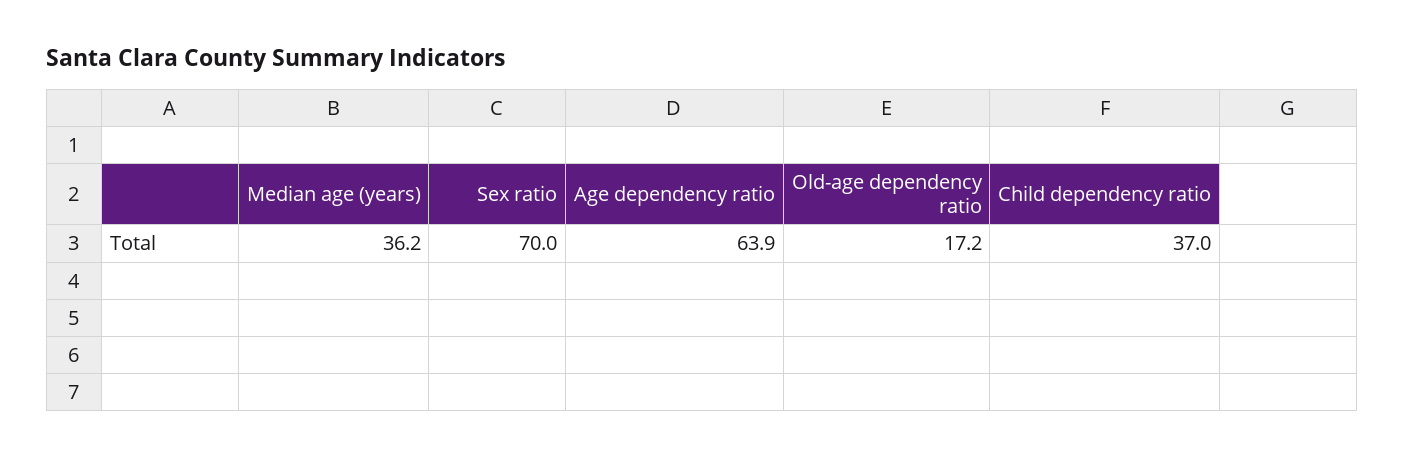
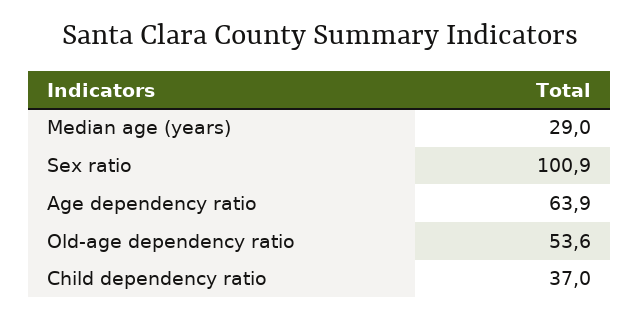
Median age (years): 36.2 -> 29
Sex ratio: 70 -> 100.9
Old-age dependency ratio: 17.2 -> 53.6

